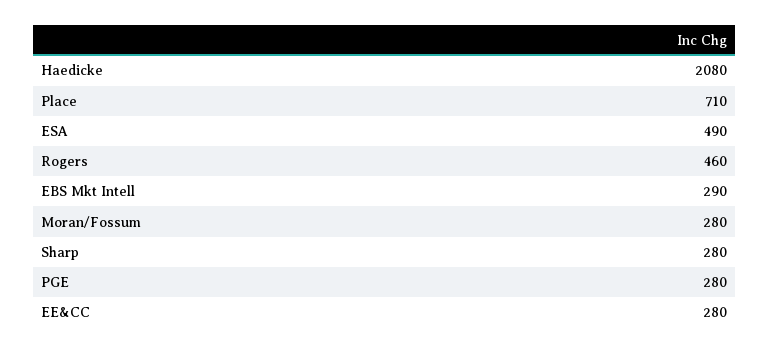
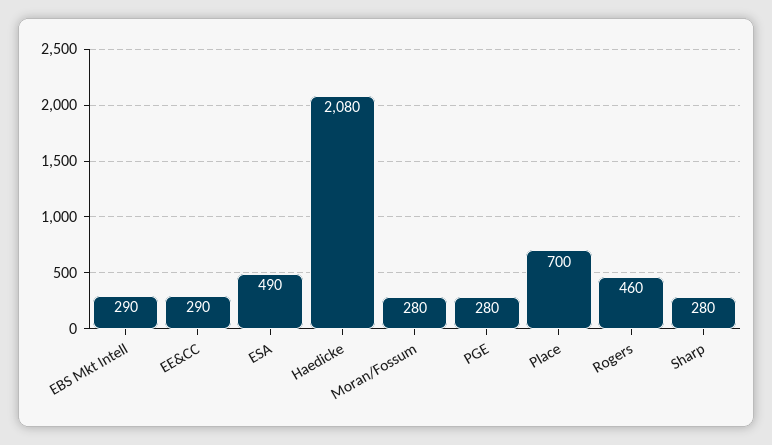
Place: 710 -> 700
EE&CC: 280 -> 290

